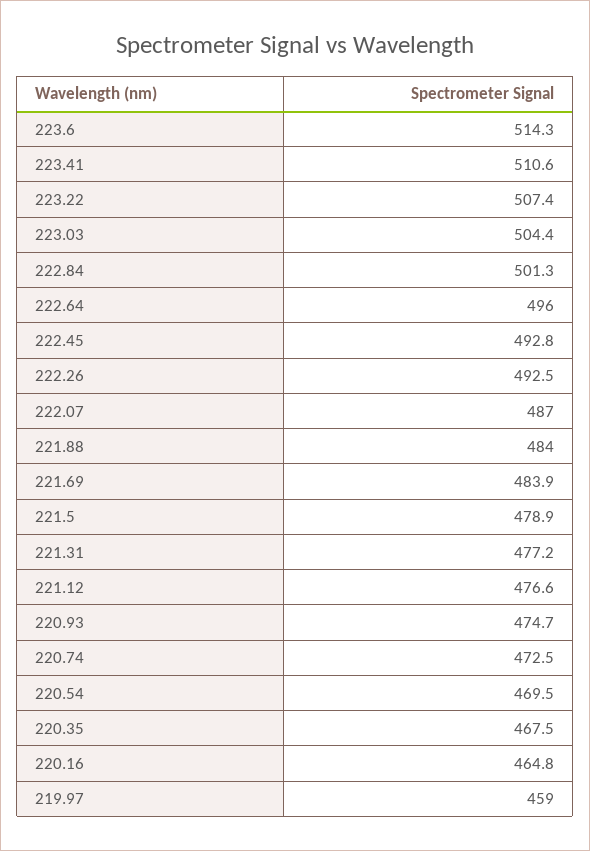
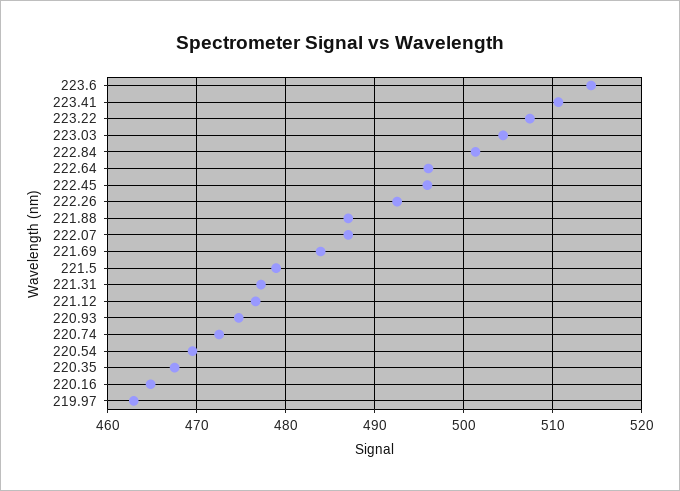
222.45: 492.8 -> 496
221.88: 484 -> 487
219.97: 459 -> 463

